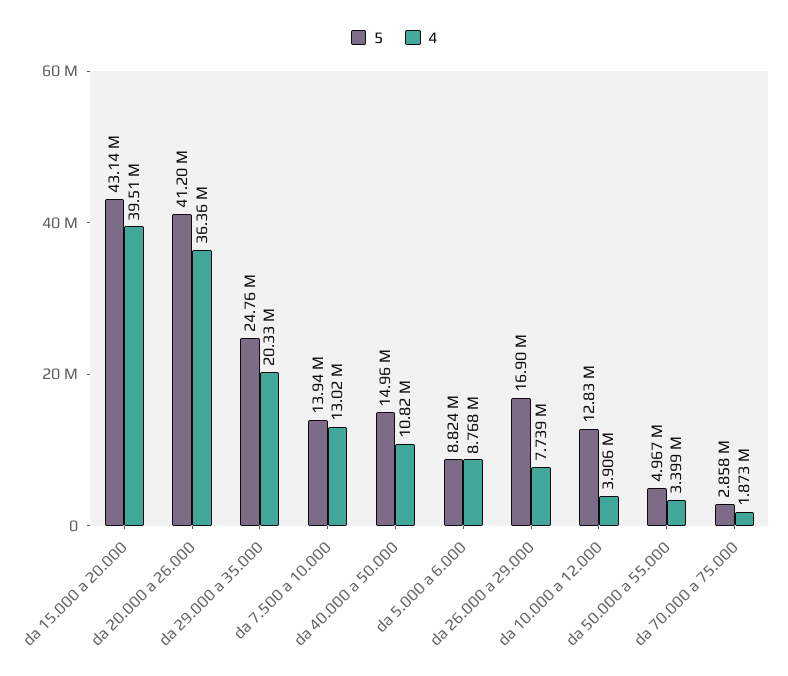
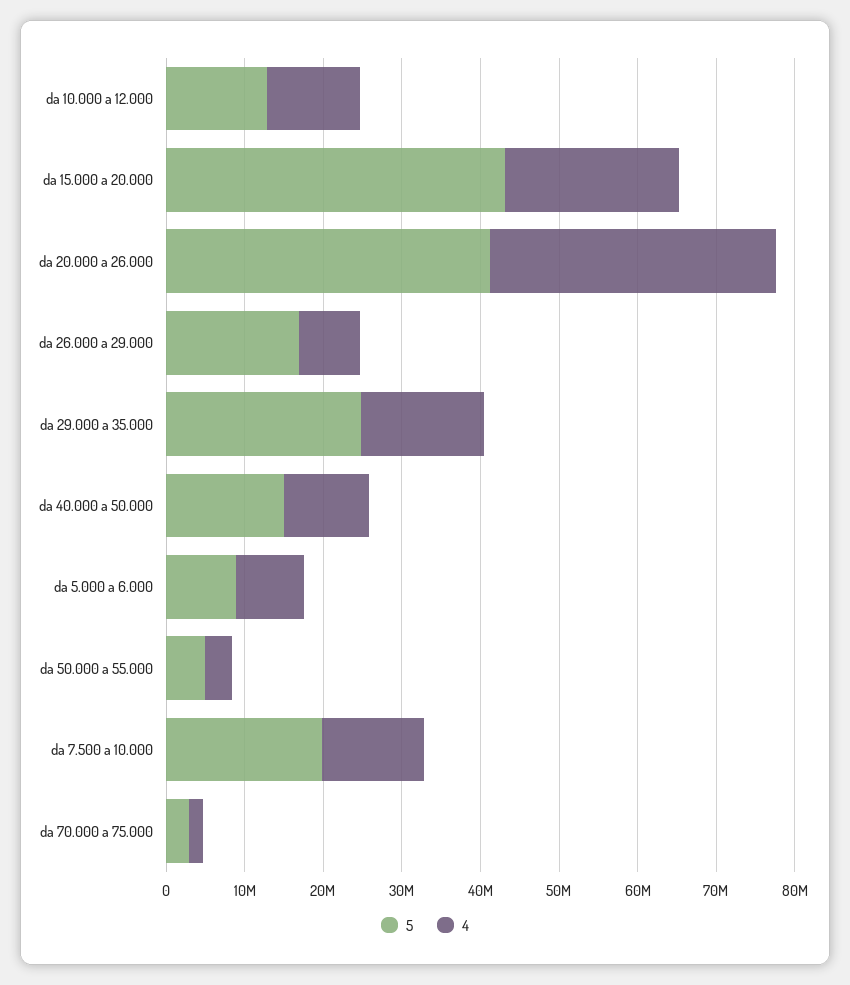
4, da 15.000 a 20.000: 39510000 -> 22000000
4, da 29.000 a 35.000: 20330000 -> 16000000
5, da 7.500 a 10.000: 13940000 -> 20000000
4, da 10.000 a 12.000: 3906000 -> 12000000

